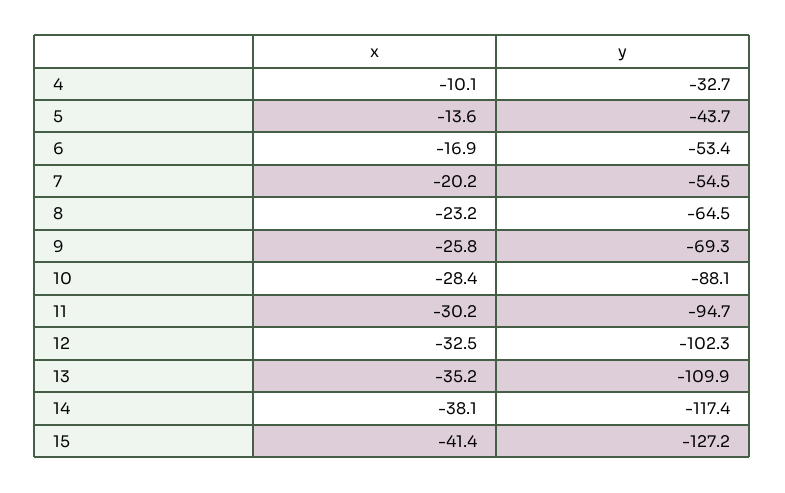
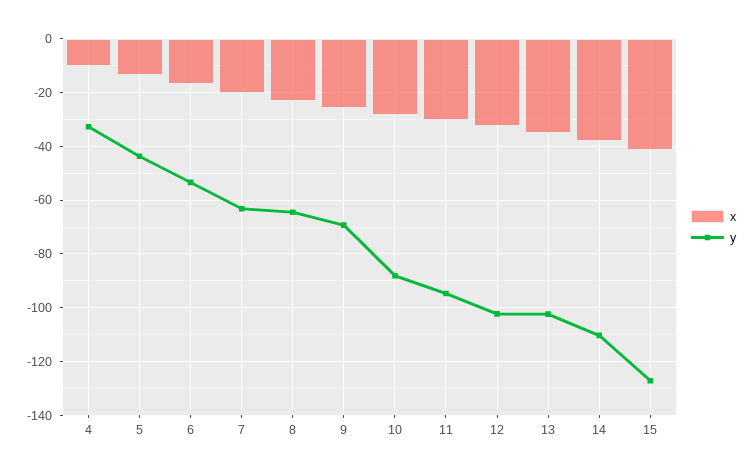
y, 7: -54.5 -> -62.5
y, 13: -109.9 -> -102.5
y, 14: -117.4 -> -110

